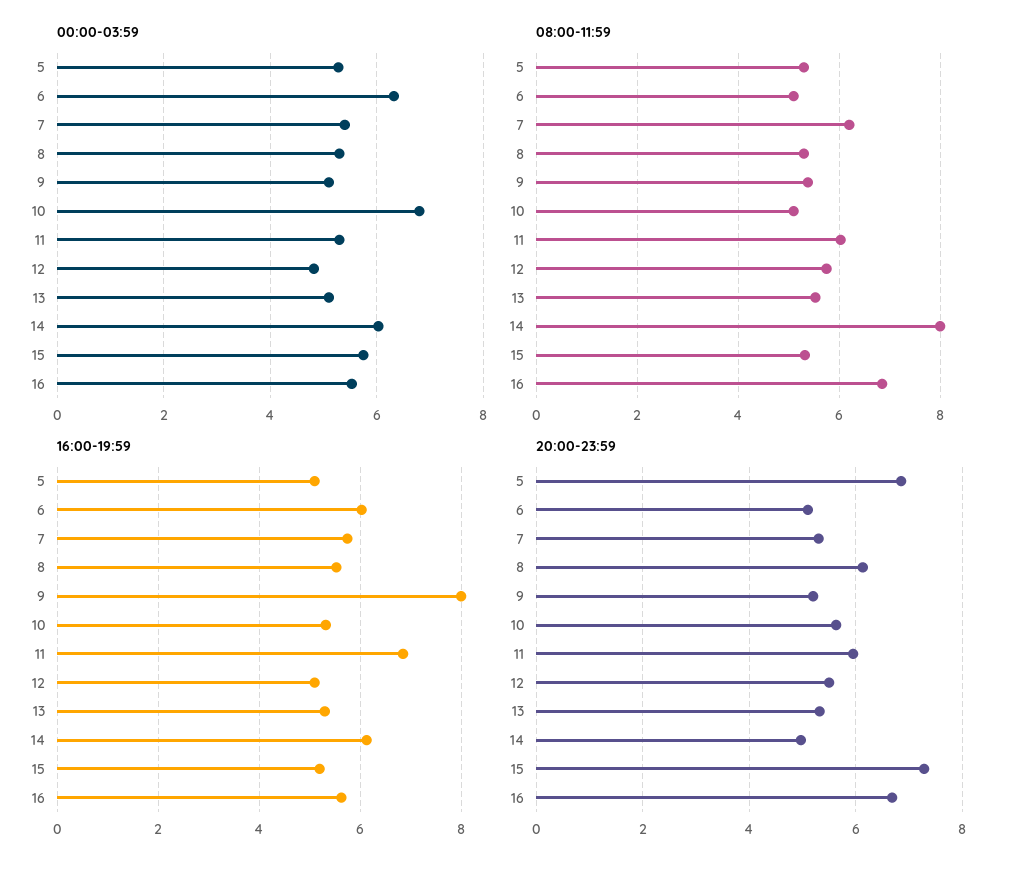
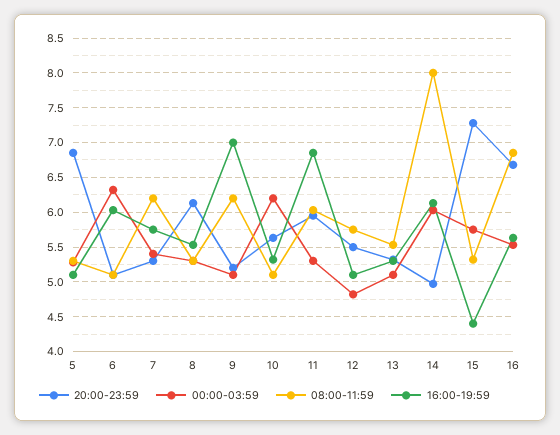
00:00-03:59, 10: 6.8 -> 6.2
08:00-11:59, 9: 5.4 -> 6.2
16:00-19:59, 9: 8 -> 7
16:00-19:59, 15: 5.2 -> 4.4

